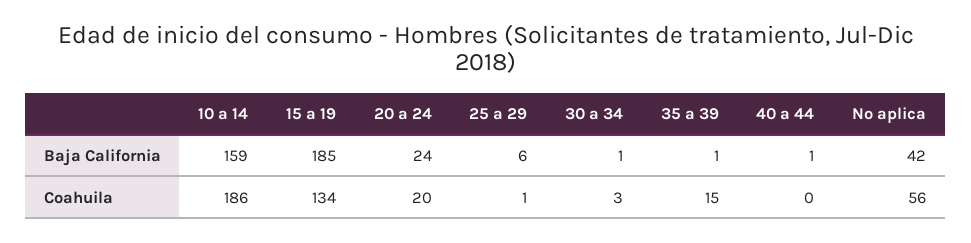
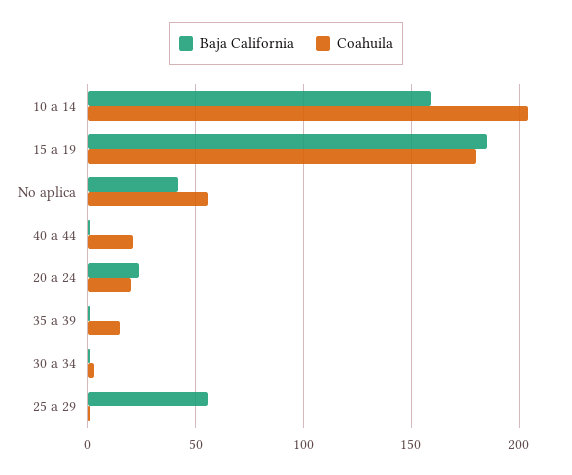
Baja California, 25 a 29: 6 -> 55
Coahuila, 10 a 14: 186 -> 205
Coahuila, 15 a 19: 134 -> 180
Coahuila, 40 a 44: 0 -> 20

